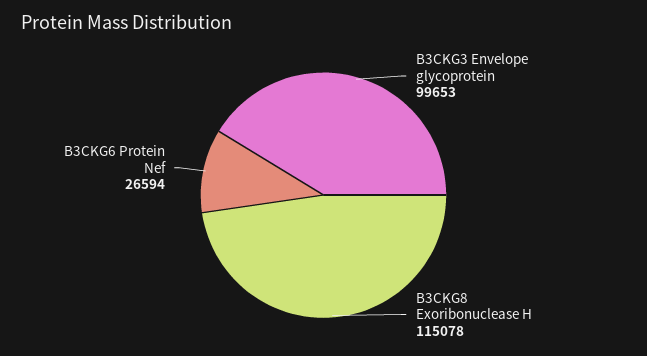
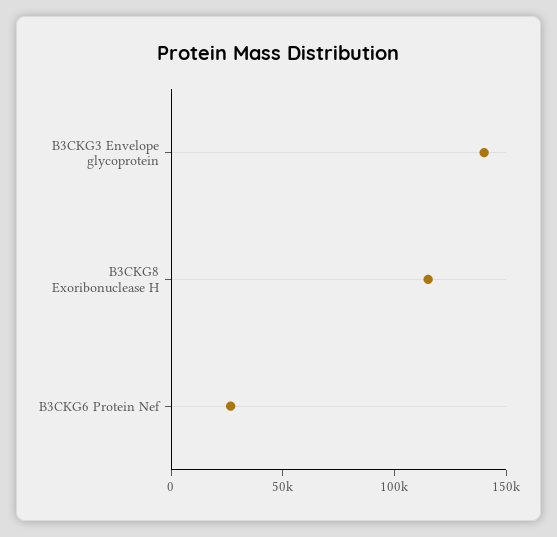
B3CKG3 Envelope glycoprotein: 99653 -> 140000

